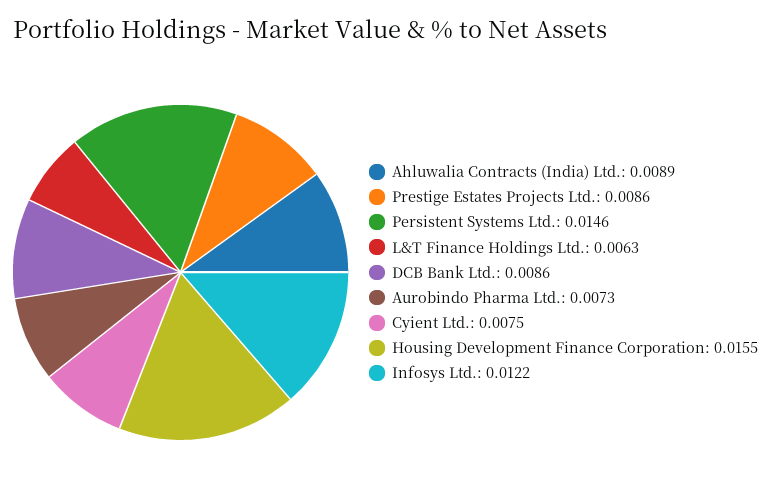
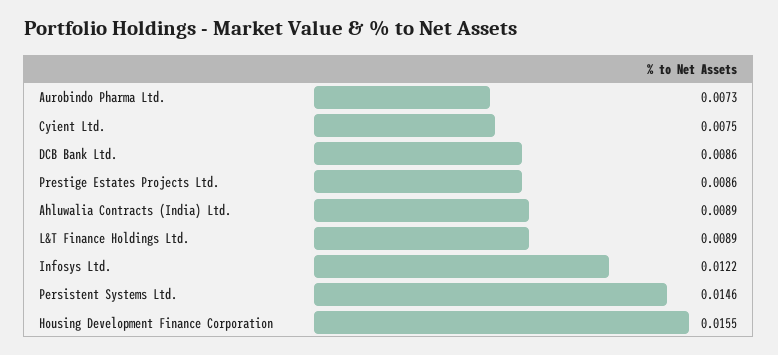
L&T Finance Holdings Ltd.: 0.0063 -> 0.0089

